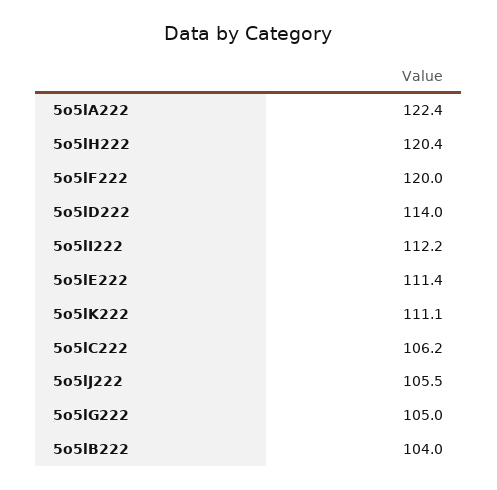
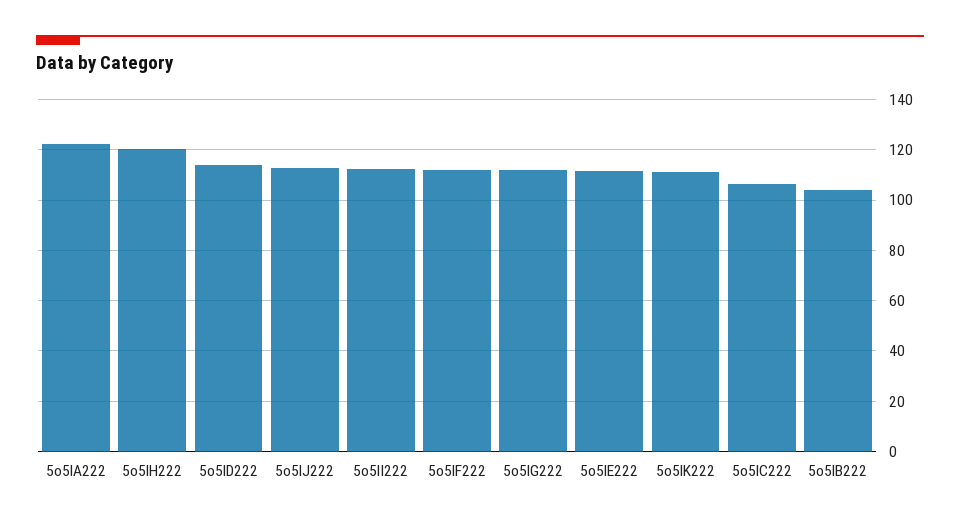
5o5lF222: 120 -> 112.5
5o5lJ222: 105.5 -> 112.5
5o5lG222: 105 -> 112.5

